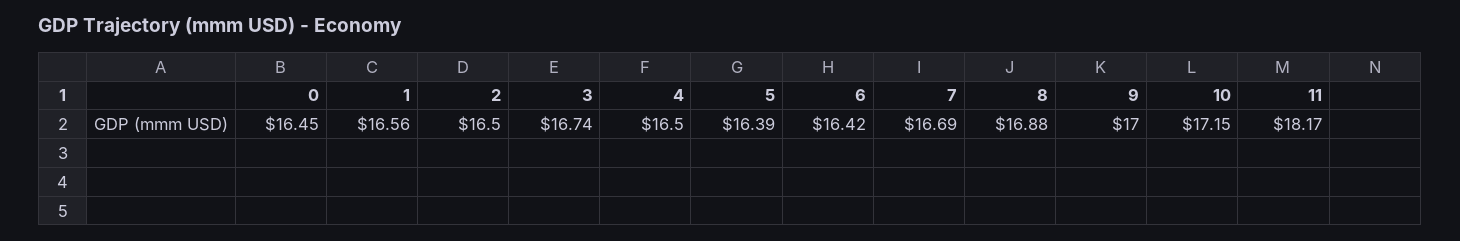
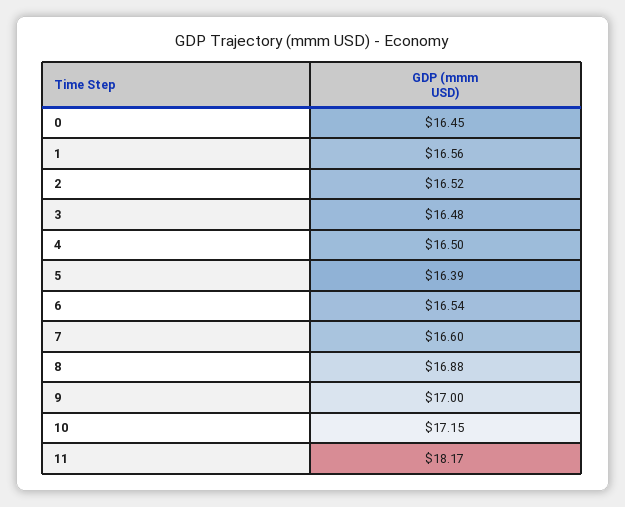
2: 16.5 -> 16.52
3: 16.74 -> 16.48
6: 16.42 -> 16.54
7: 16.69 -> 16.6

